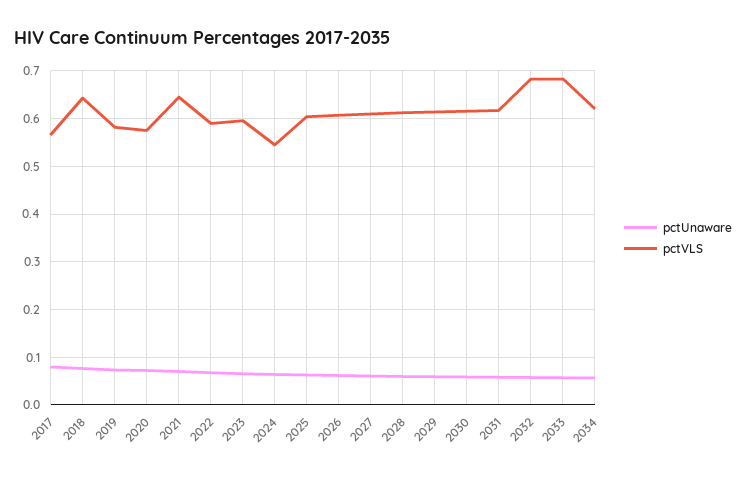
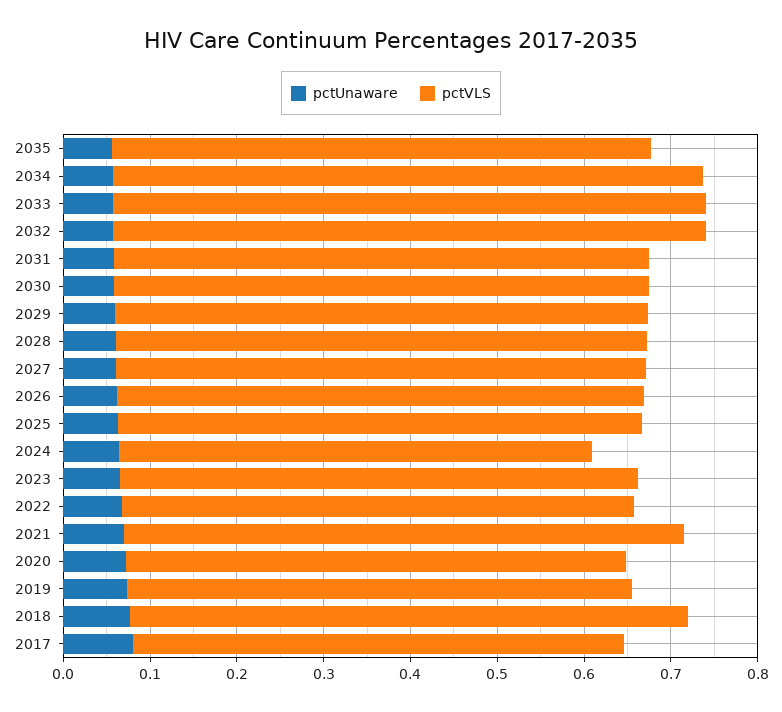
pctVLS, 2034: 0.62 -> 0.68
pctUnaware, 2035: none -> 0.06
pctVLS, 2035: none -> 0.62

